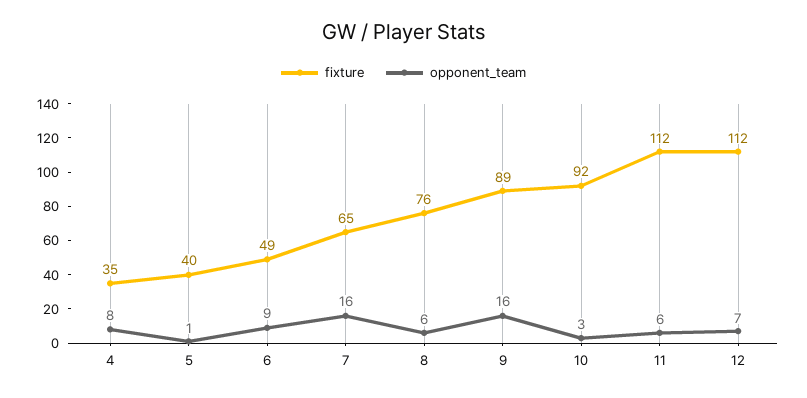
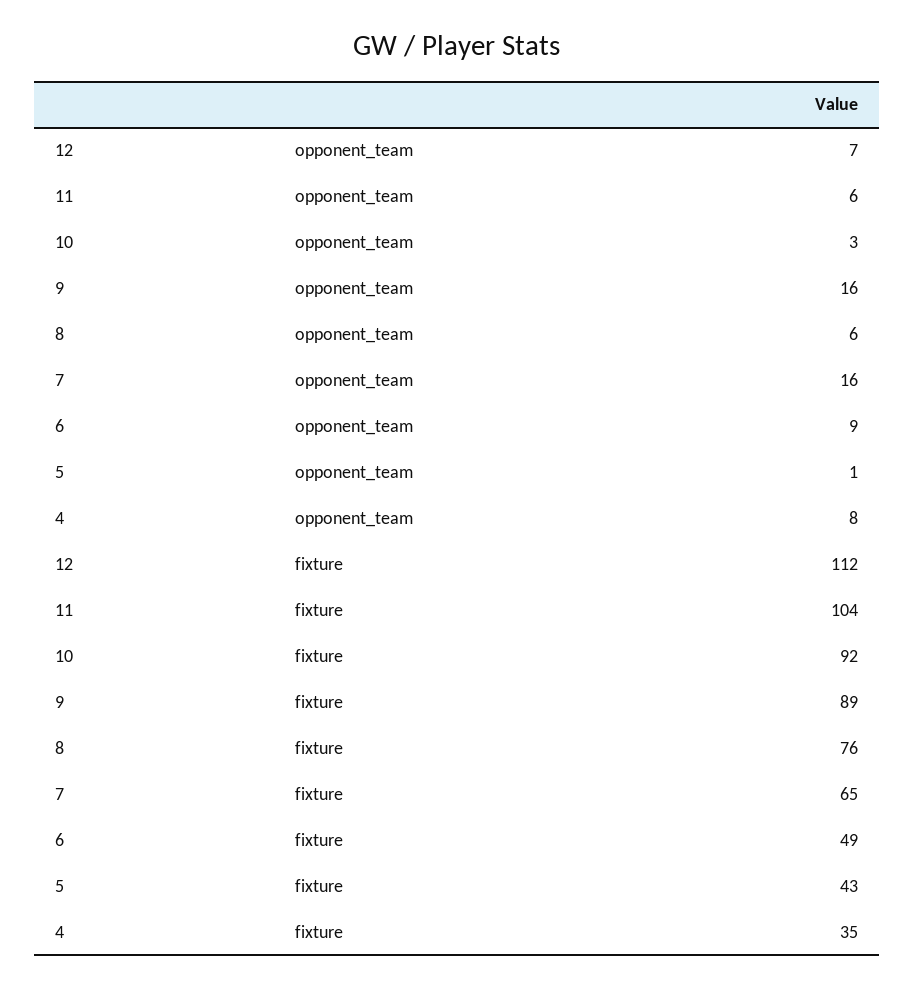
fixture, 5: 40 -> 43
fixture, 11: 112 -> 104

